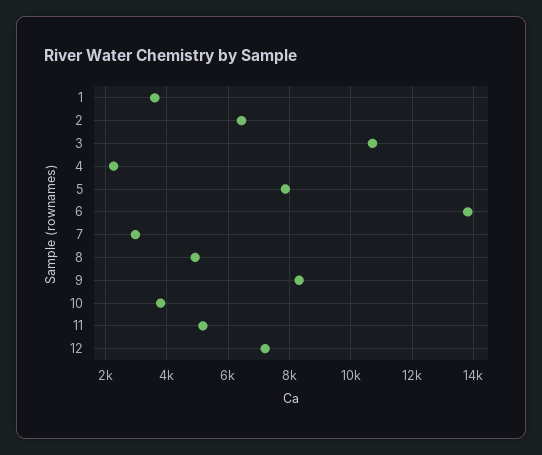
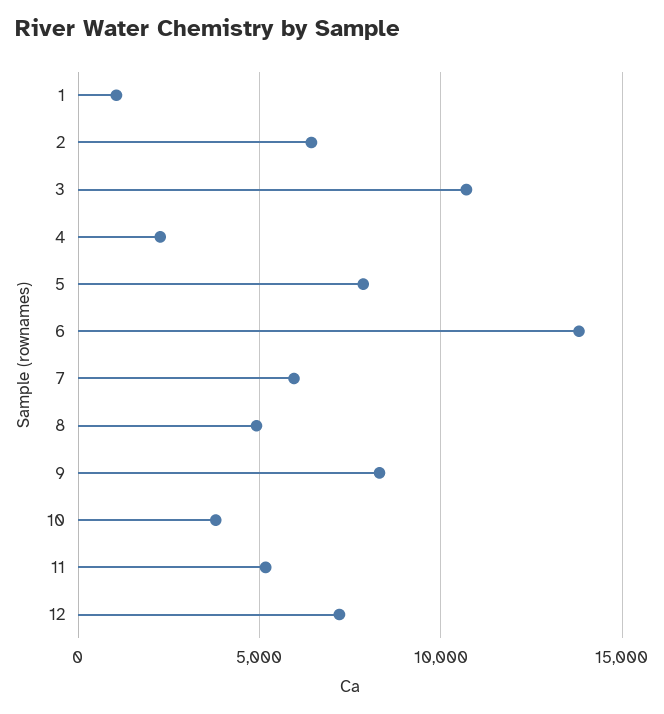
1: 3600 -> 1000
7: 3000 -> 6000

